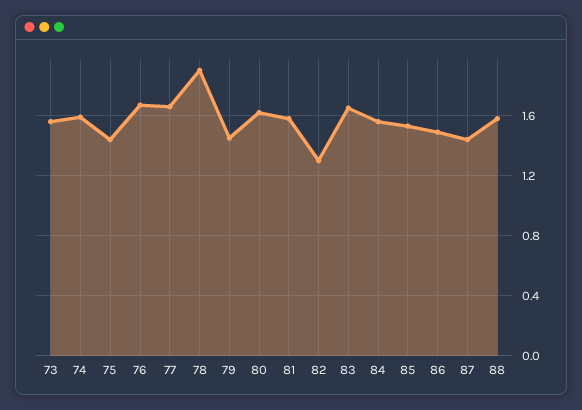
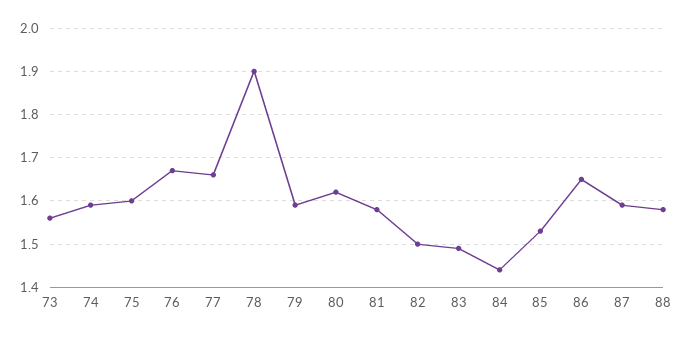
75: 1.45 -> 1.6
79: 1.45 -> 1.6
82: 1.3 -> 1.5
83: 1.65 -> 1.5
84: 1.55 -> 1.45
86: 1.5 -> 1.65
87: 1.45 -> 1.6

